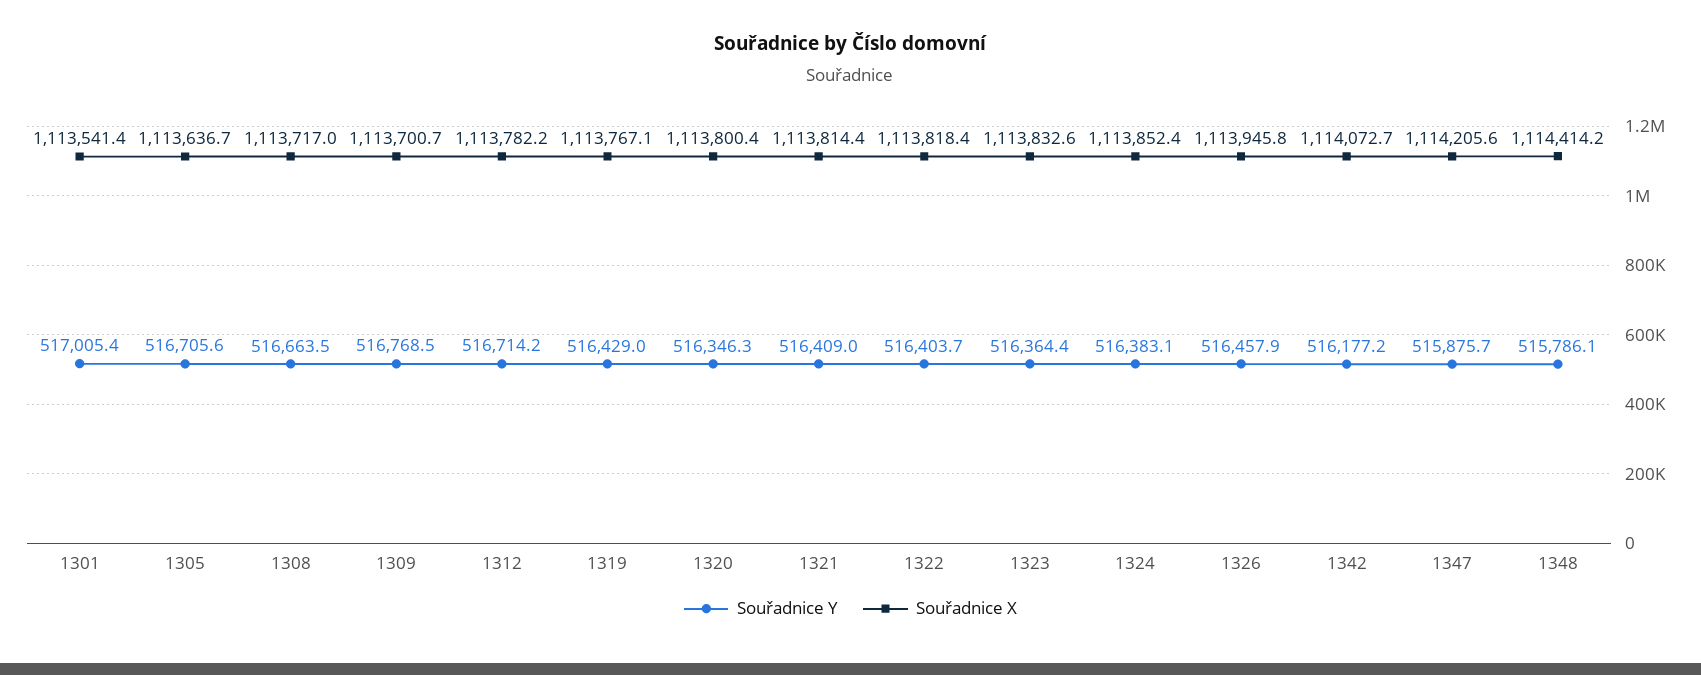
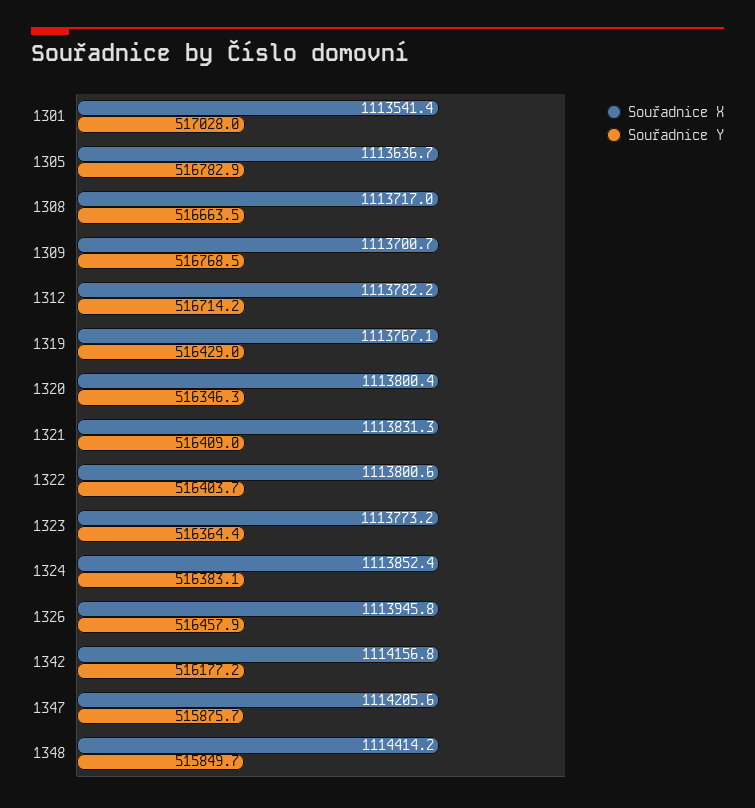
Souřadnice Y, 1301: 517005.4 -> 517028
Souřadnice Y, 1305: 516705.6 -> 516782.9
Souřadnice X, 1321: 1113814.4 -> 1113831.3
Souřadnice X, 1322: 1113818.4 -> 1113800.6
Souřadnice X, 1323: 1113832.6 -> 1113773.2
Souřadnice X, 1342: 1114072.7 -> 1114156.8
Souřadnice Y, 1348: 515786.1 -> 515849.7

